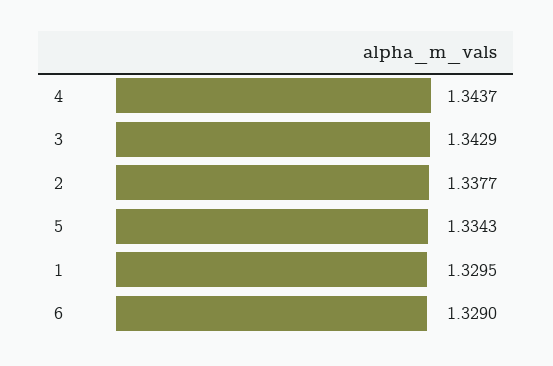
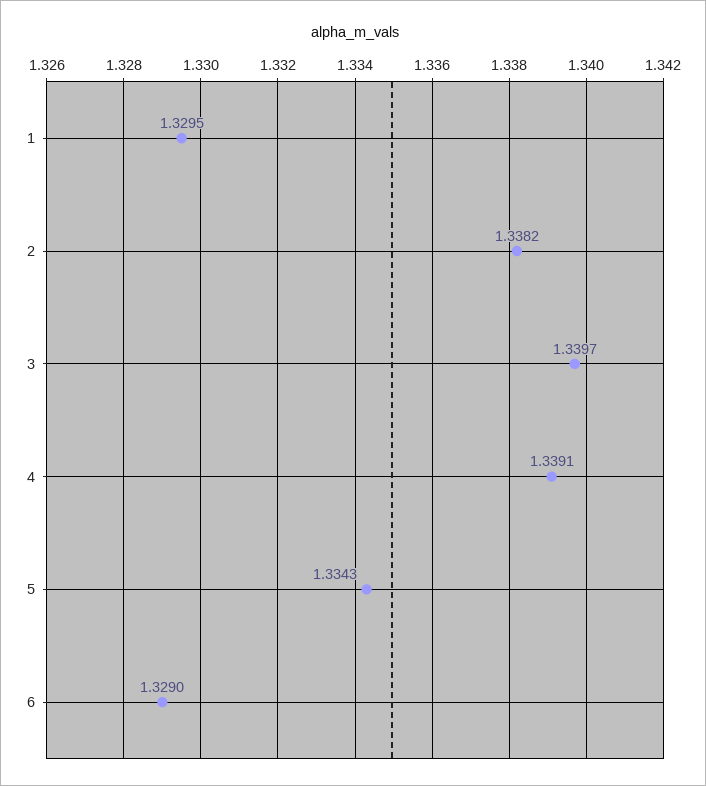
4: 1.3437 -> 1.3391
3: 1.3429 -> 1.3397
2: 1.3377 -> 1.3382

